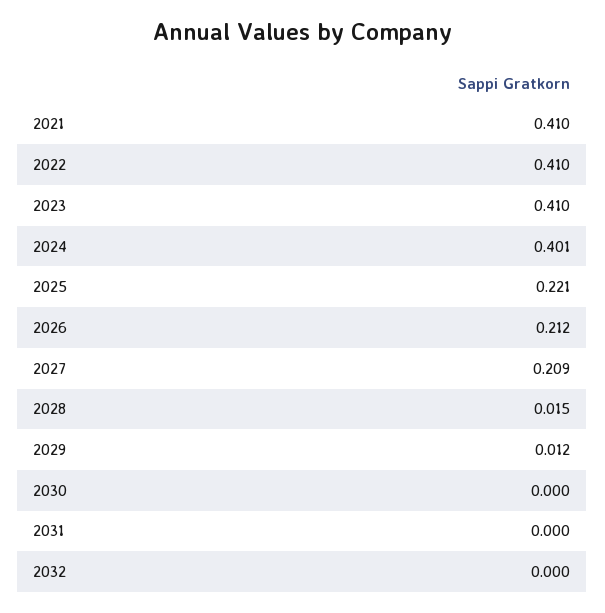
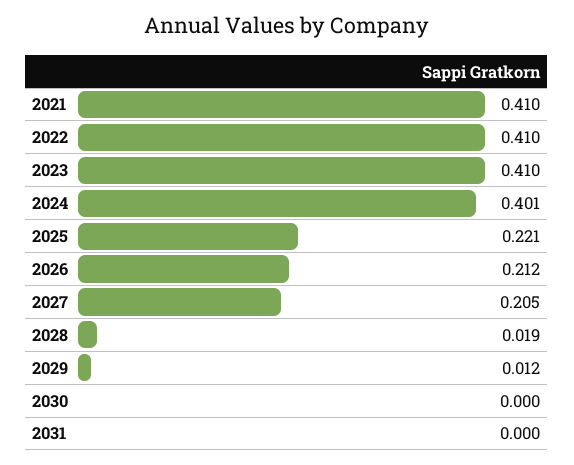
2027: 0.209 -> 0.205
2028: 0.015 -> 0.019
2032: 0 -> none

